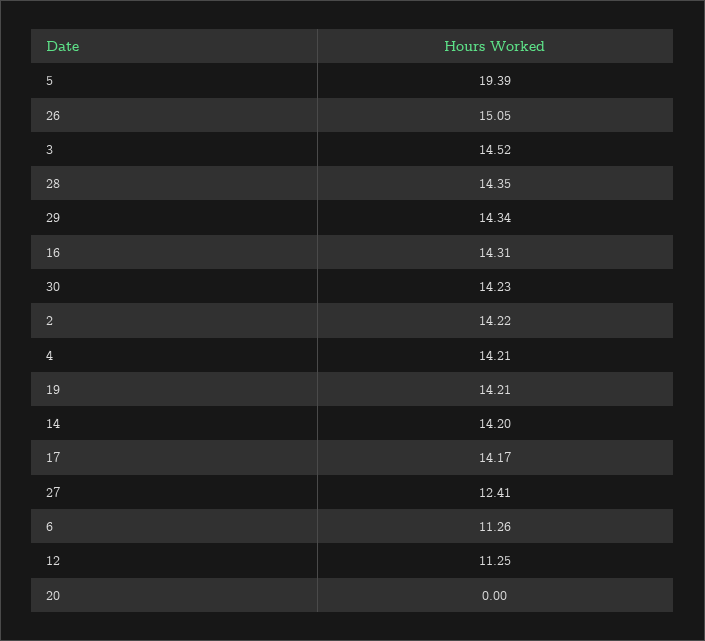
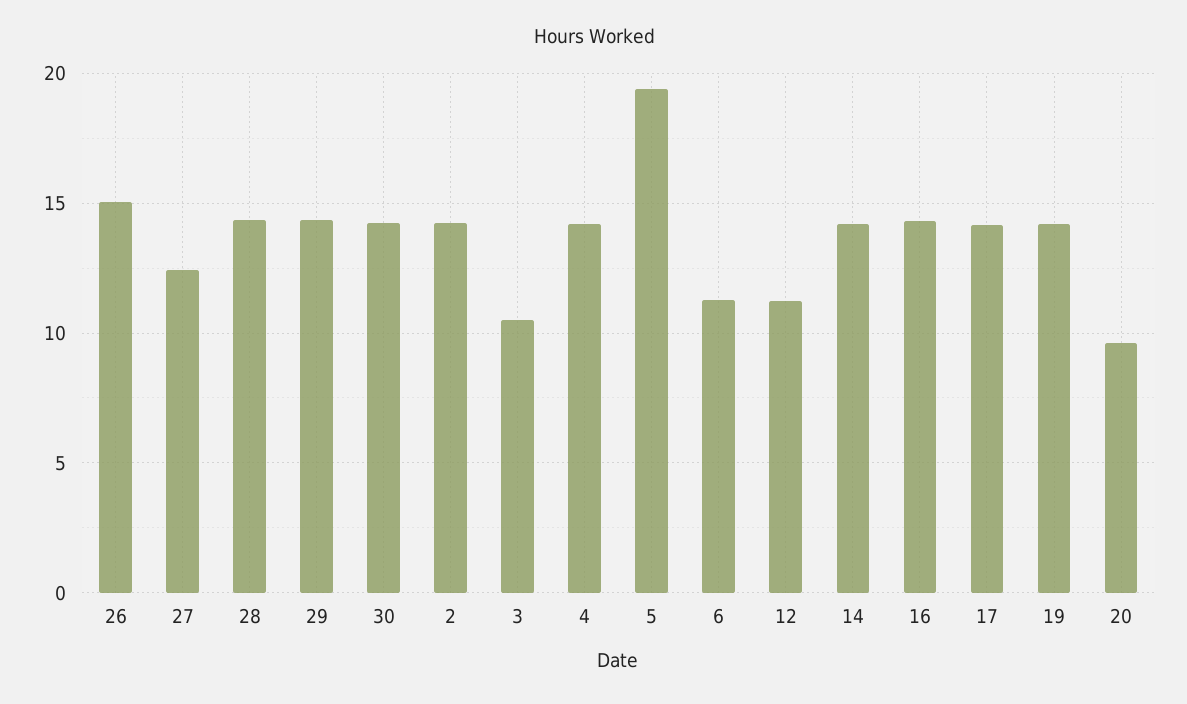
3: 14.52 -> 10.5
20: 0 -> 9.5

